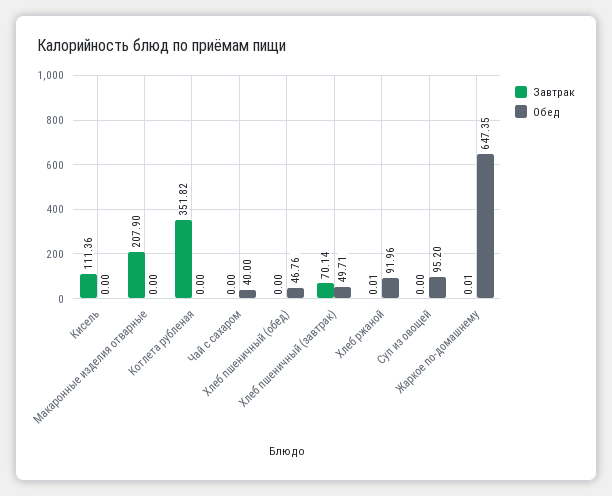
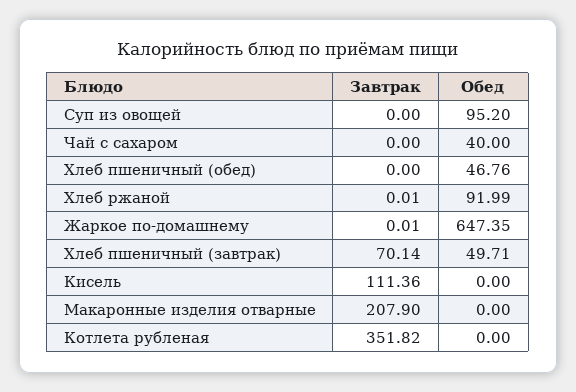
Обед, Хлеб ржаной: 91.96 -> 91.99

